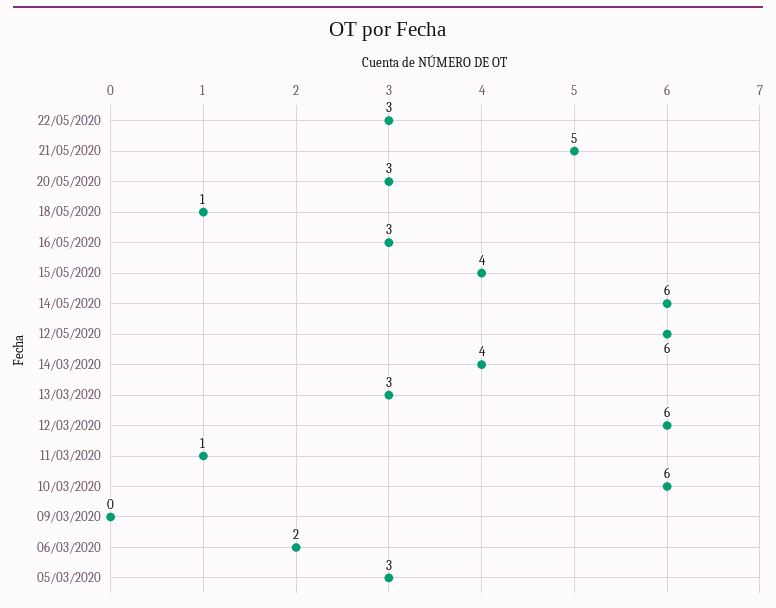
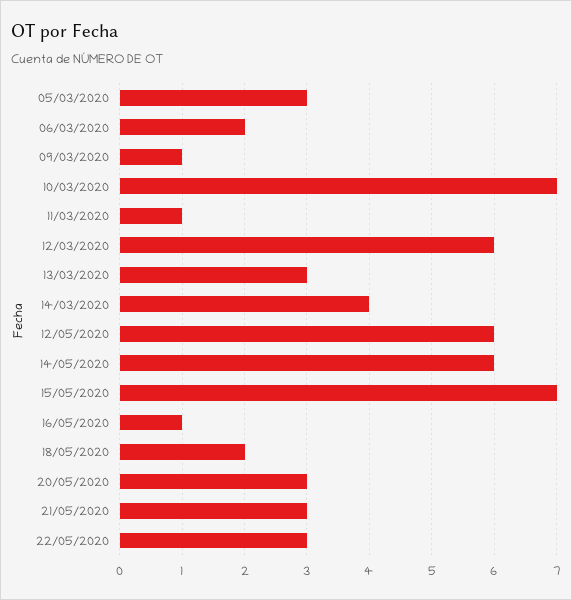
21/05/2020: 5 -> 3
18/05/2020: 1 -> 2
16/05/2020: 3 -> 1
15/05/2020: 4 -> 7
10/03/2020: 6 -> 7
09/03/2020: 0 -> 1

